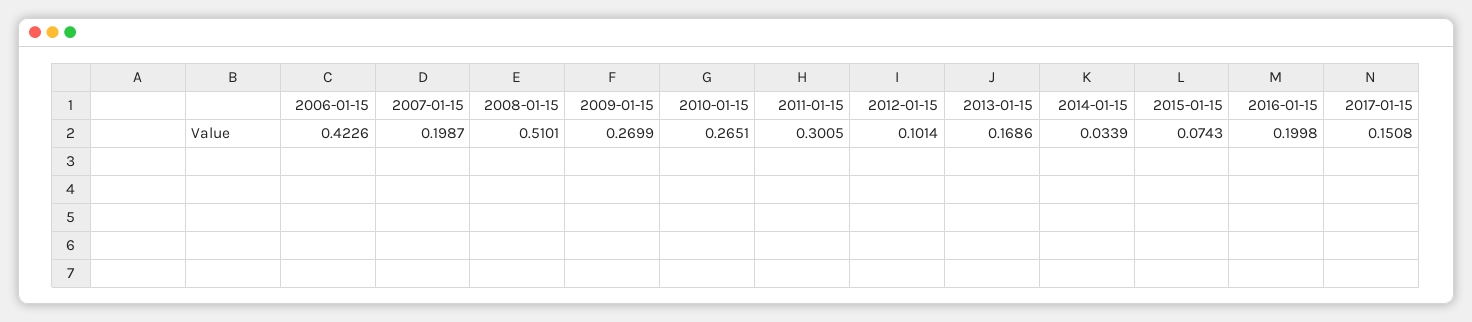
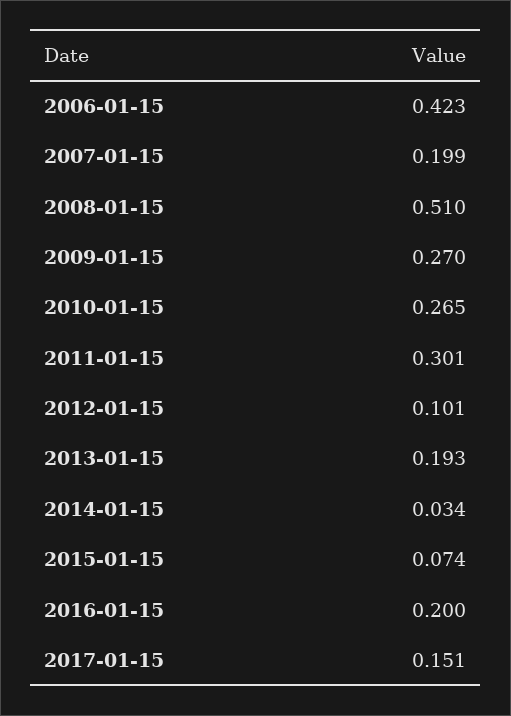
2013-01-15: 0.1686 -> 0.193

